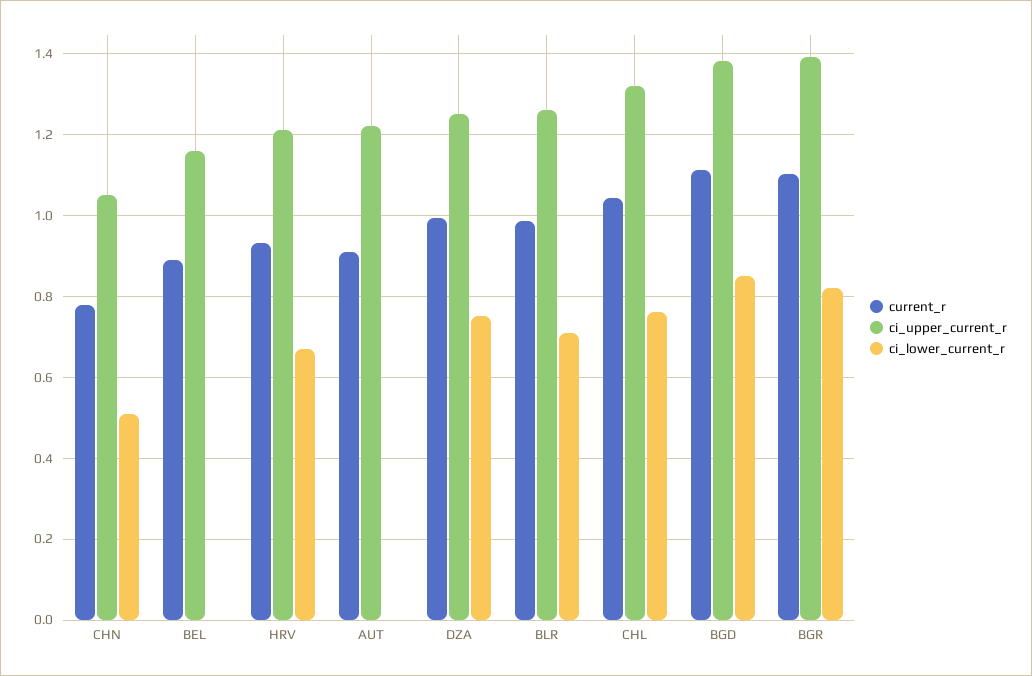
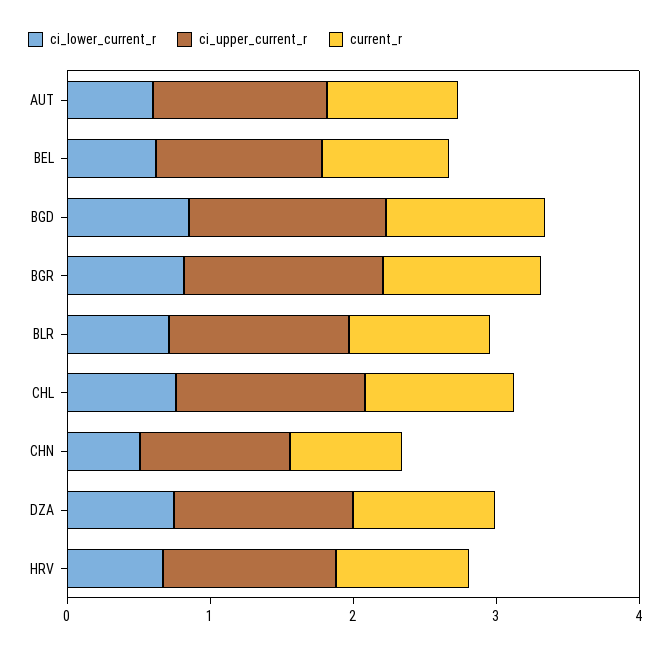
ci_lower_current_r, BEL: 0 -> 0.6
ci_lower_current_r, AUT: 0 -> 0.6

